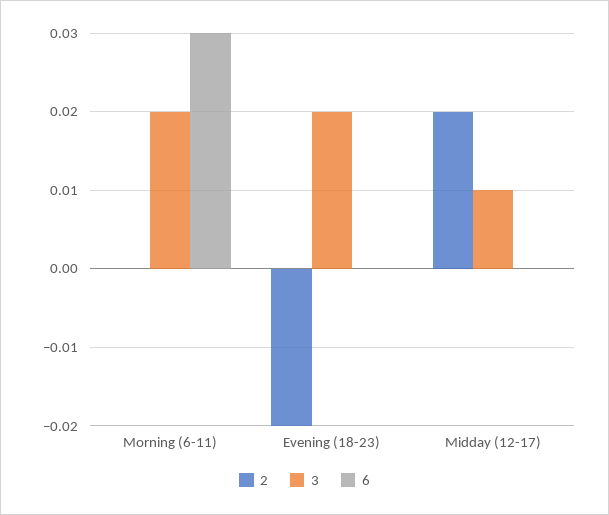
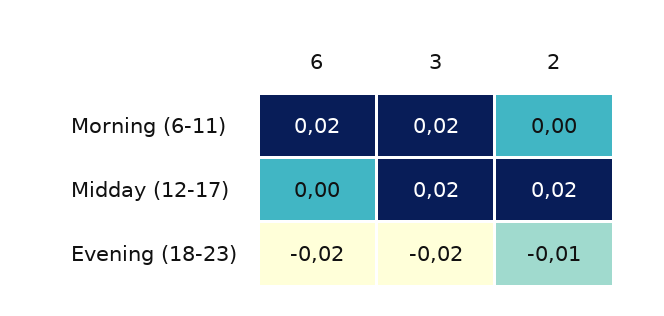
6, Morning (6-11): 0.03 -> 0.02
2, Evening (18-23): -0.02 -> -0.01
3, Evening (18-23): 0.02 -> -0.02
6, Evening (18-23): 0 -> -0.02
3, Midday (12-17): 0.01 -> 0.02

